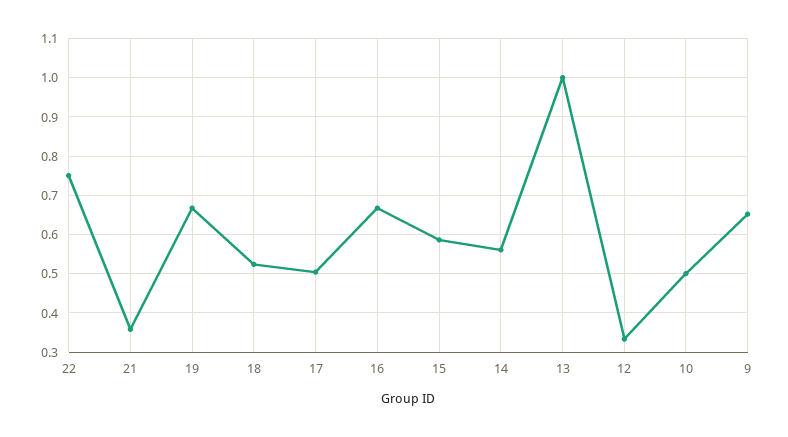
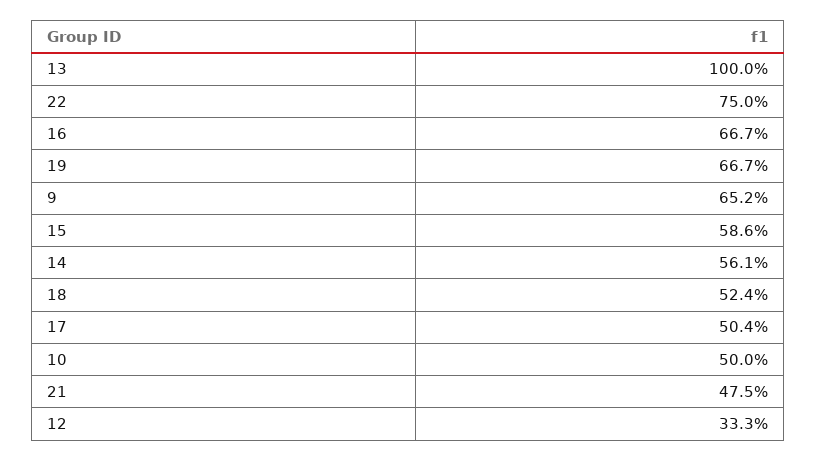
21: 0.36 -> 0.475

